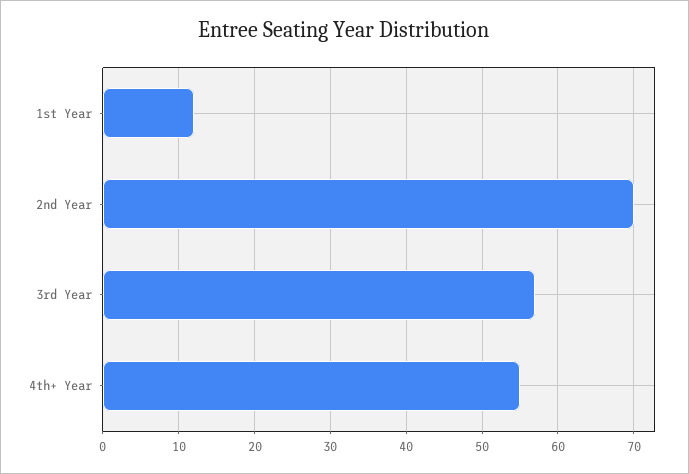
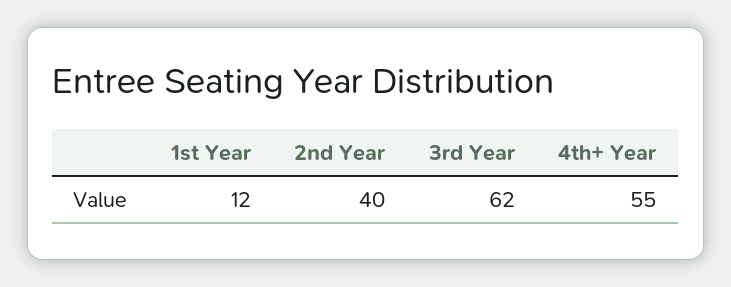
2nd Year: 70 -> 40
3rd Year: 57 -> 62

